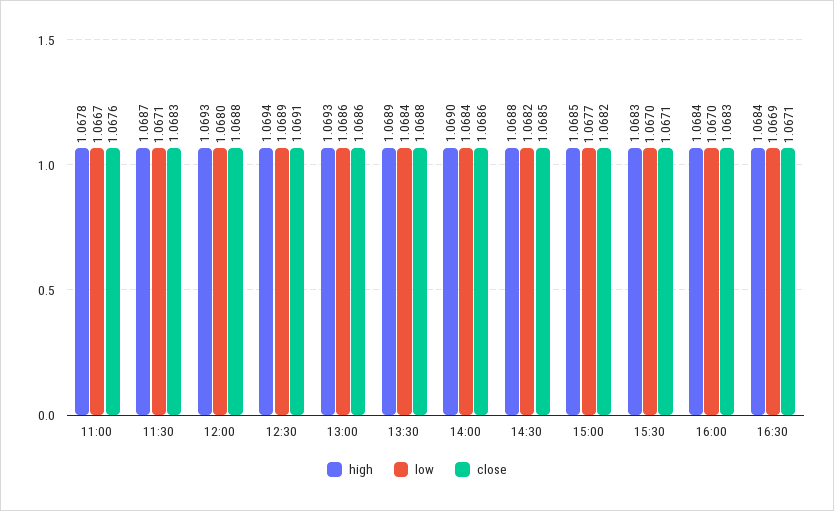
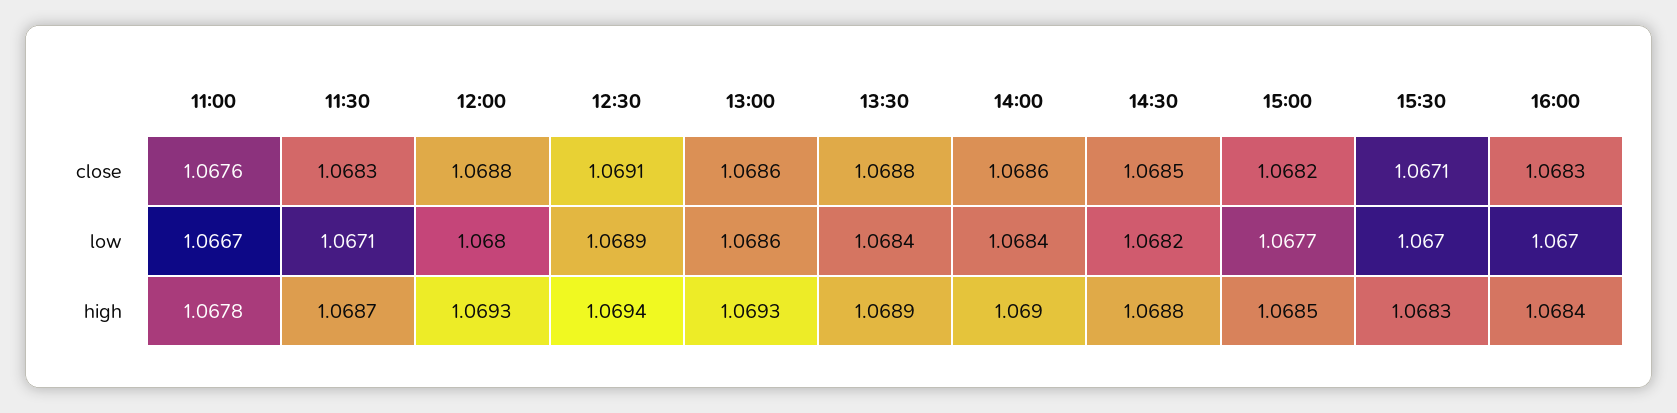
high, 16:30: 1.0684 -> none
low, 16:30: 1.0669 -> none
close, 16:30: 1.0671 -> none

